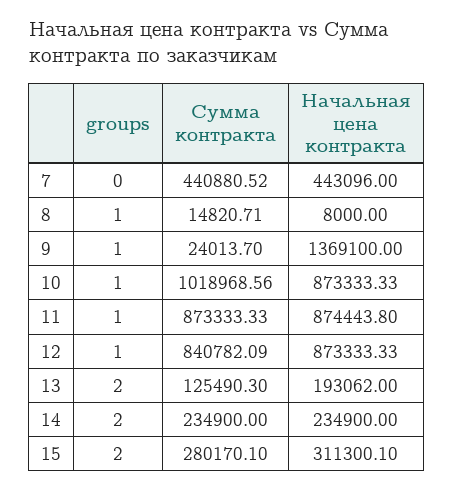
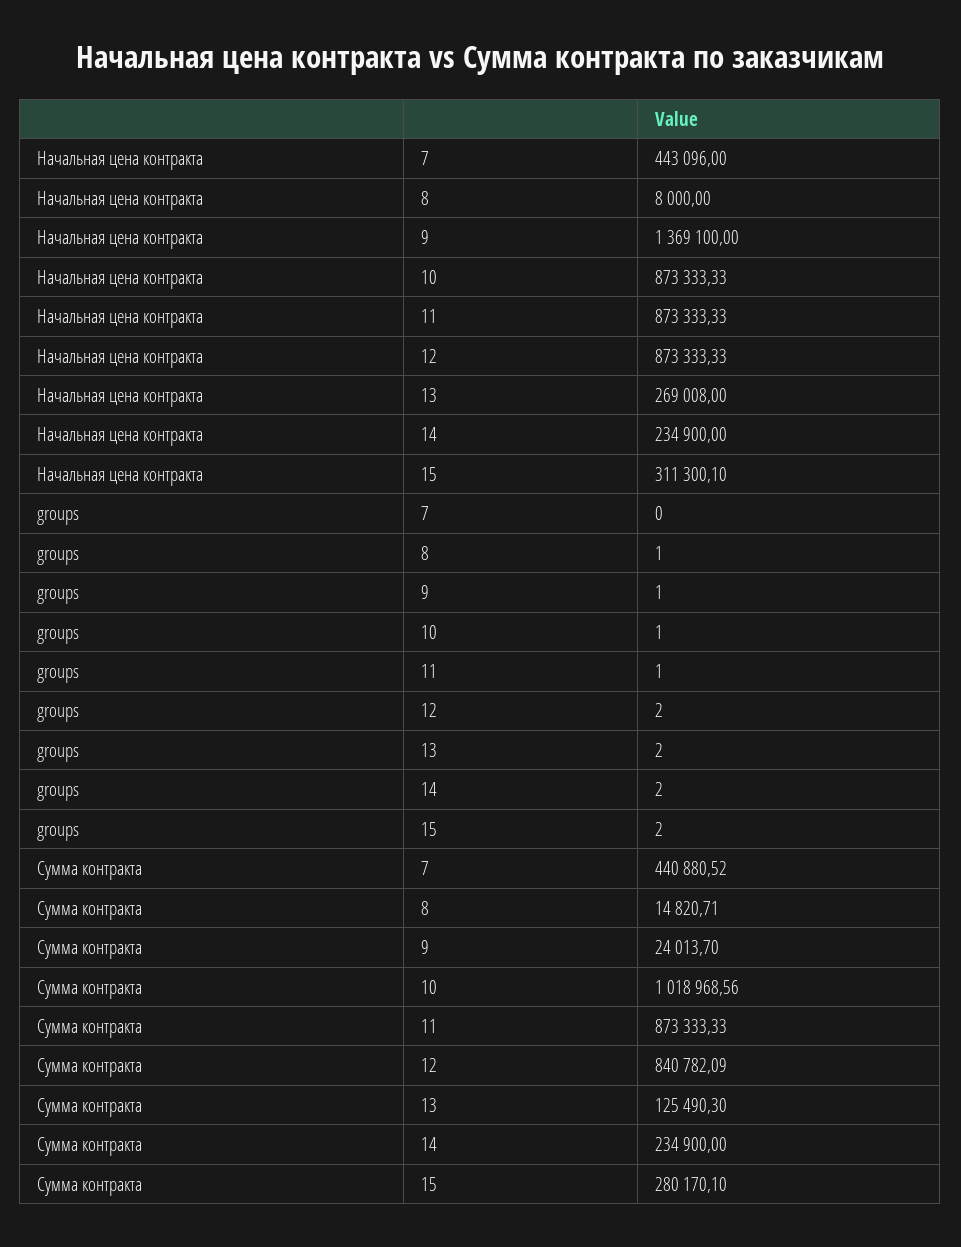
Начальная цена контракта, 11: 874443.8 -> 873333.33
groups, 12: 1 -> 2
Начальная цена контракта, 13: 193062 -> 269008

